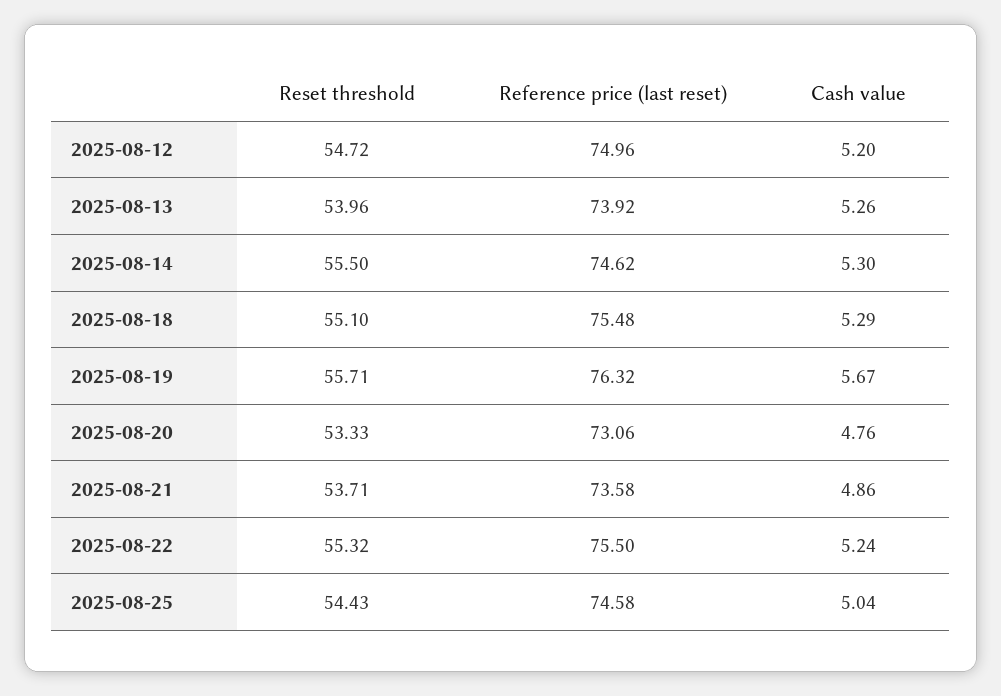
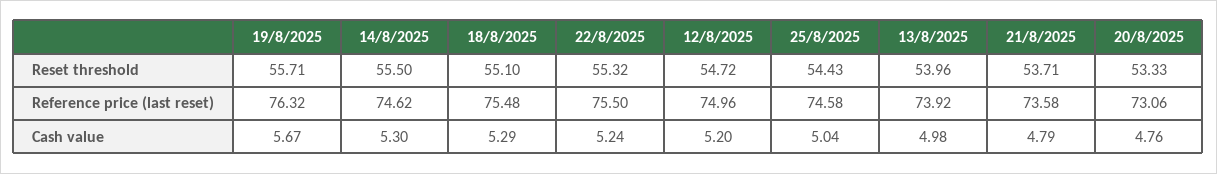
Cash value, 2025-08-13: 5.26 -> 4.98
Cash value, 2025-08-21: 4.86 -> 4.79

